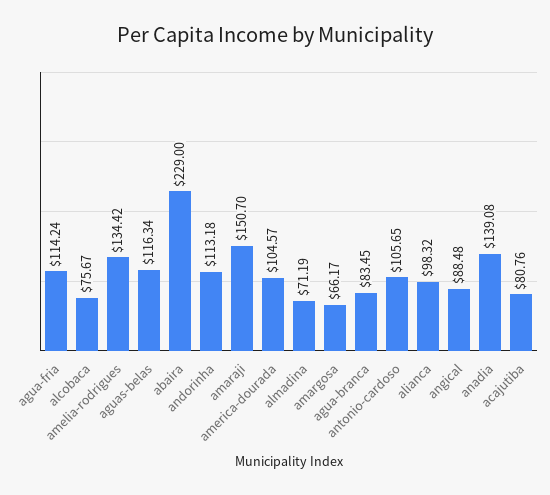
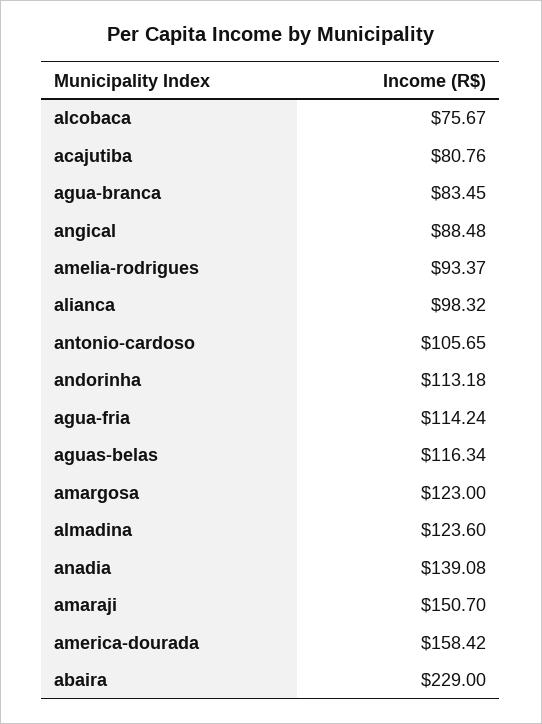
amelia-rodrigues: 134.42 -> 93.37
america-dourada: 104.57 -> 158.42
almadina: 71.19 -> 123.6
amargosa: 66.17 -> 123

